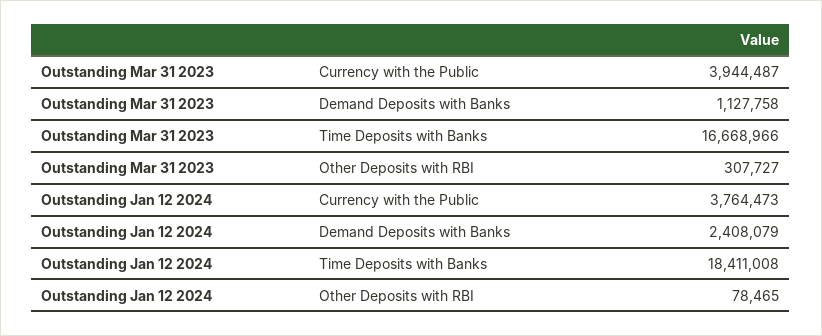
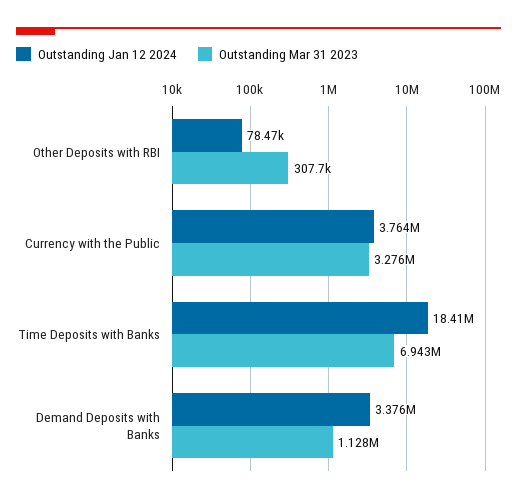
Outstanding Mar 31 2023, Currency with the Public: 3944487 -> 3276000
Outstanding Mar 31 2023, Time Deposits with Banks: 16668966 -> 6943000
Outstanding Jan 12 2024, Demand Deposits with Banks: 2408079 -> 3376000

